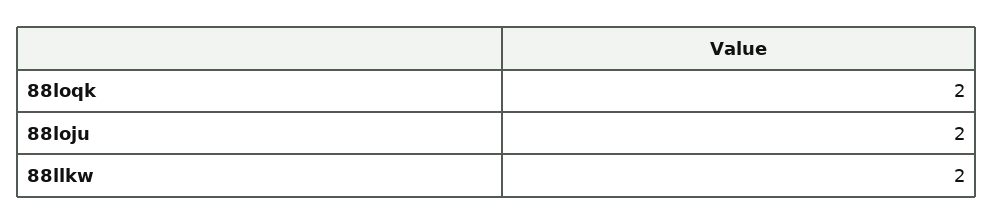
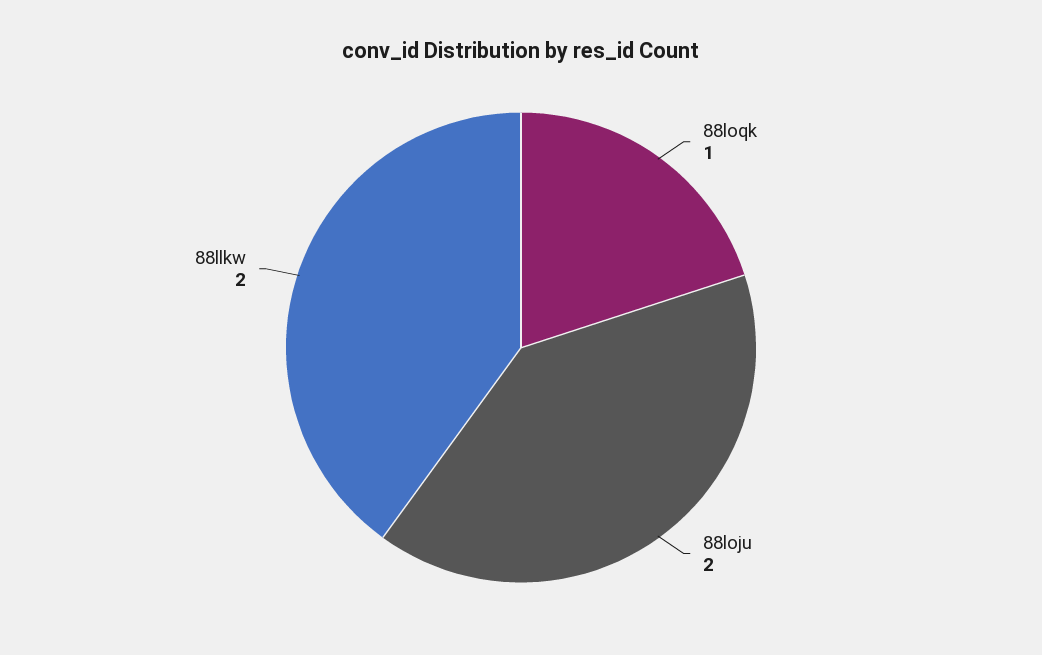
88loqk: 2 -> 1

